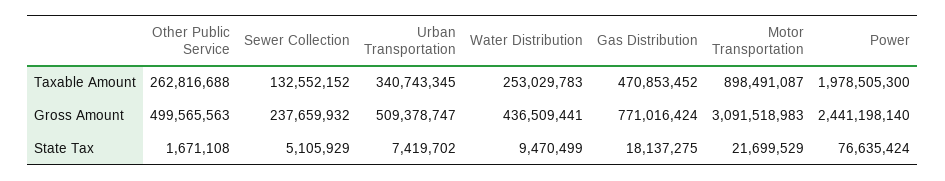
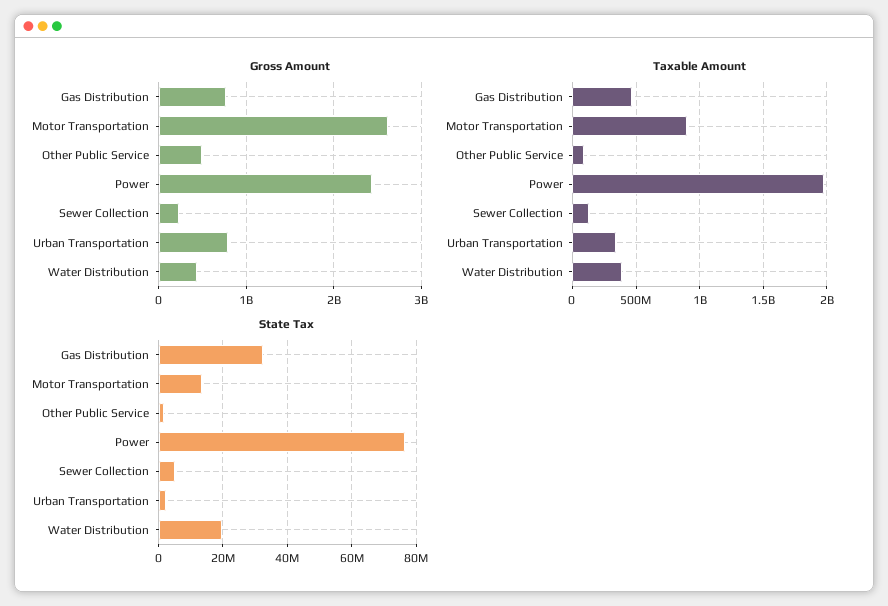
Taxable Amount, Other Public Service: 262816688 -> 100000000
Taxable Amount, Water Distribution: 253029783 -> 400000000
Gross Amount, Urban Transportation: 509378747 -> 800000000
Gross Amount, Motor Transportation: 3091518983 -> 2600000000
State Tax, Urban Transportation: 7419702 -> 2000000
State Tax, Water Distribution: 9470499 -> 20000000
State Tax, Gas Distribution: 18137275 -> 32000000
State Tax, Motor Transportation: 21699529 -> 14000000

